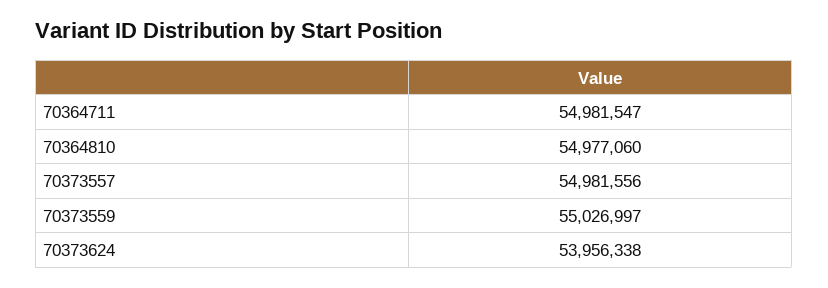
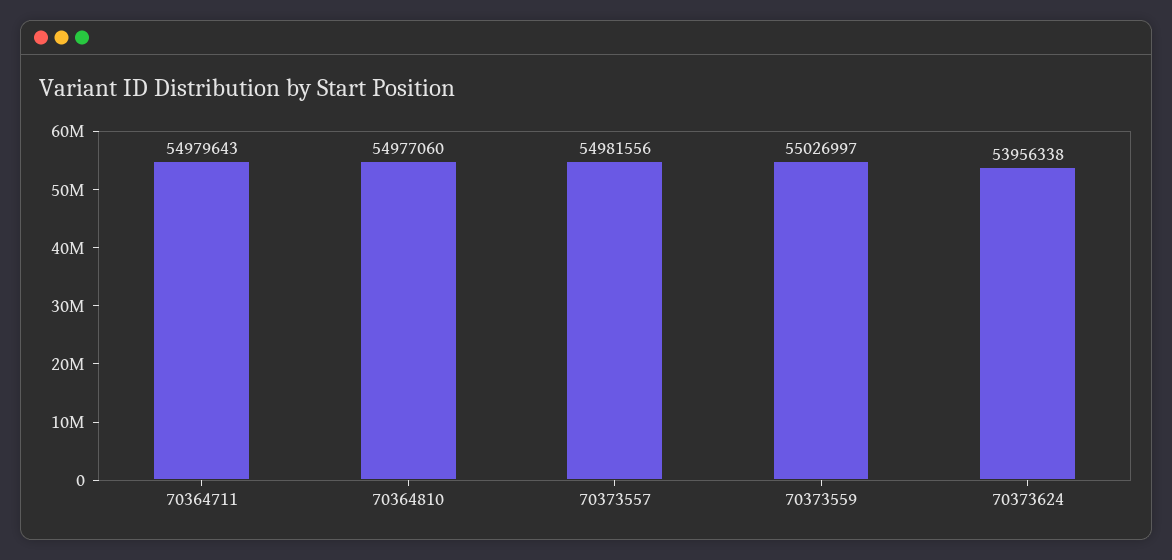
70364711: 54981547 -> 54979643

